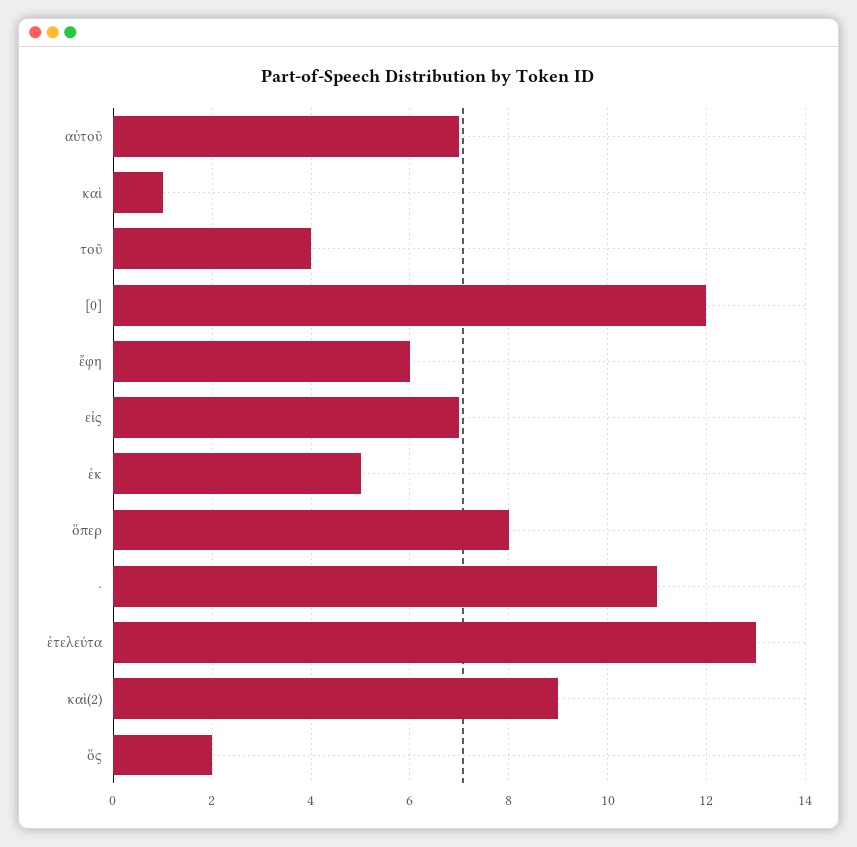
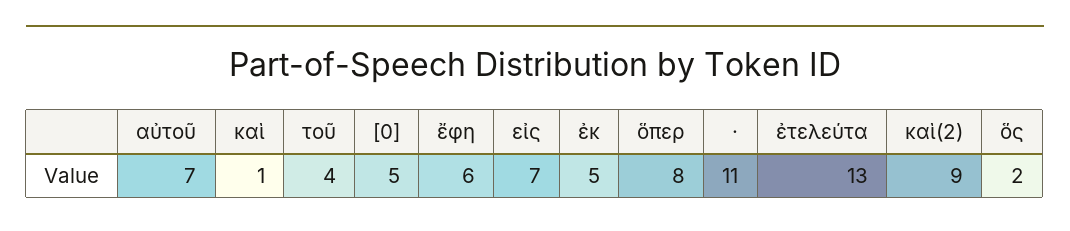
[0]: 12 -> 5

